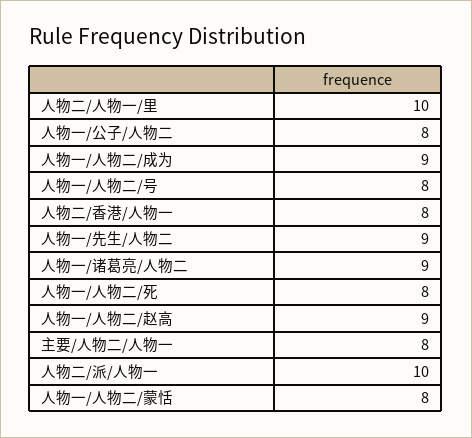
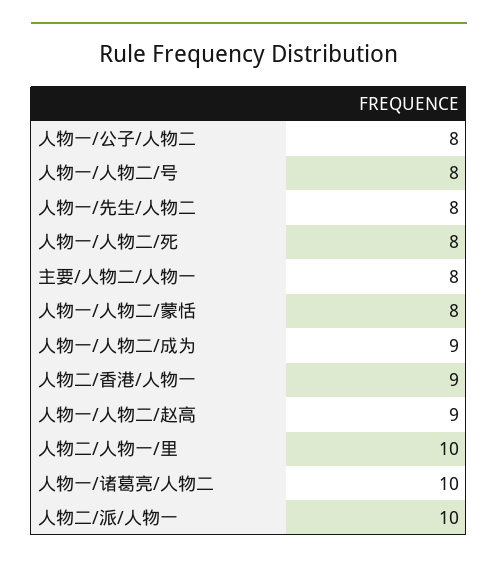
人物二/香港/人物一: 8 -> 9
人物一/先生/人物二: 9 -> 8
人物一/诸葛亮/人物二: 9 -> 10

